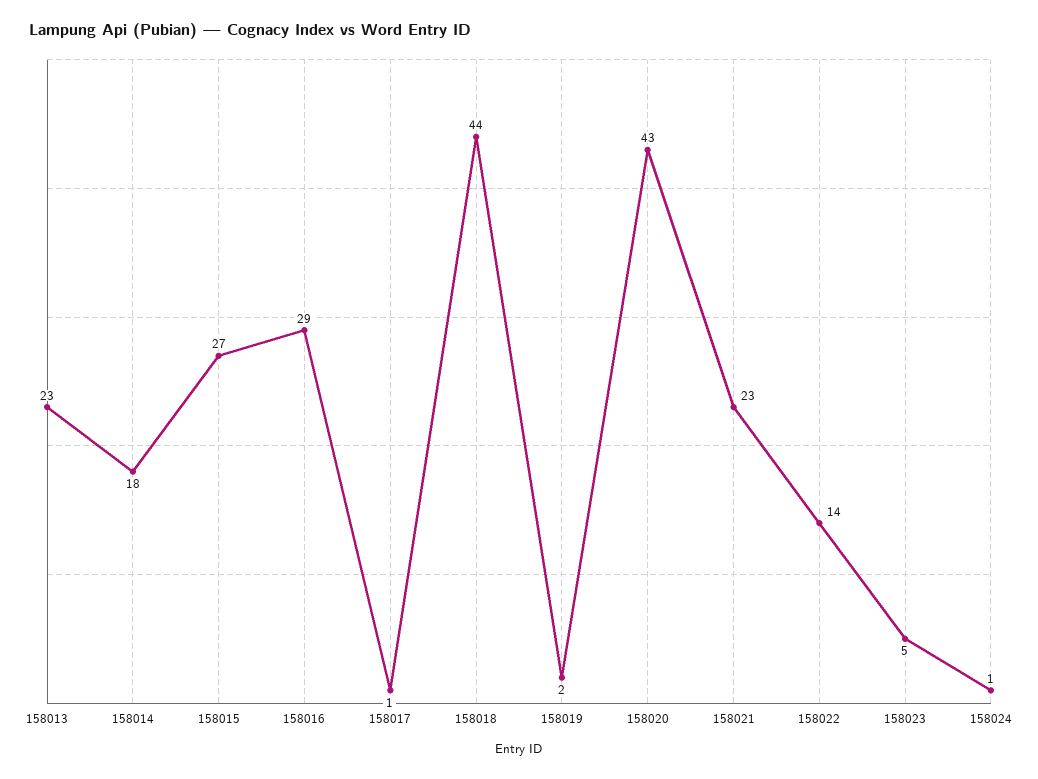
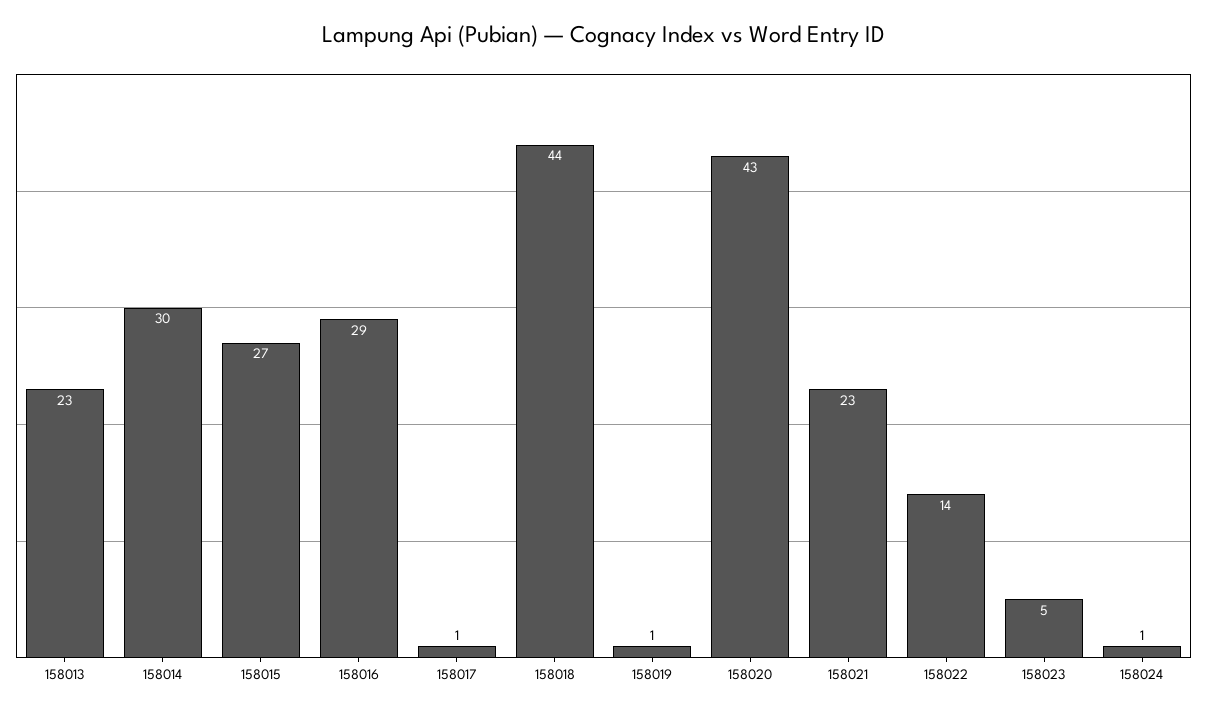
158014: 18 -> 30
158019: 2 -> 1

